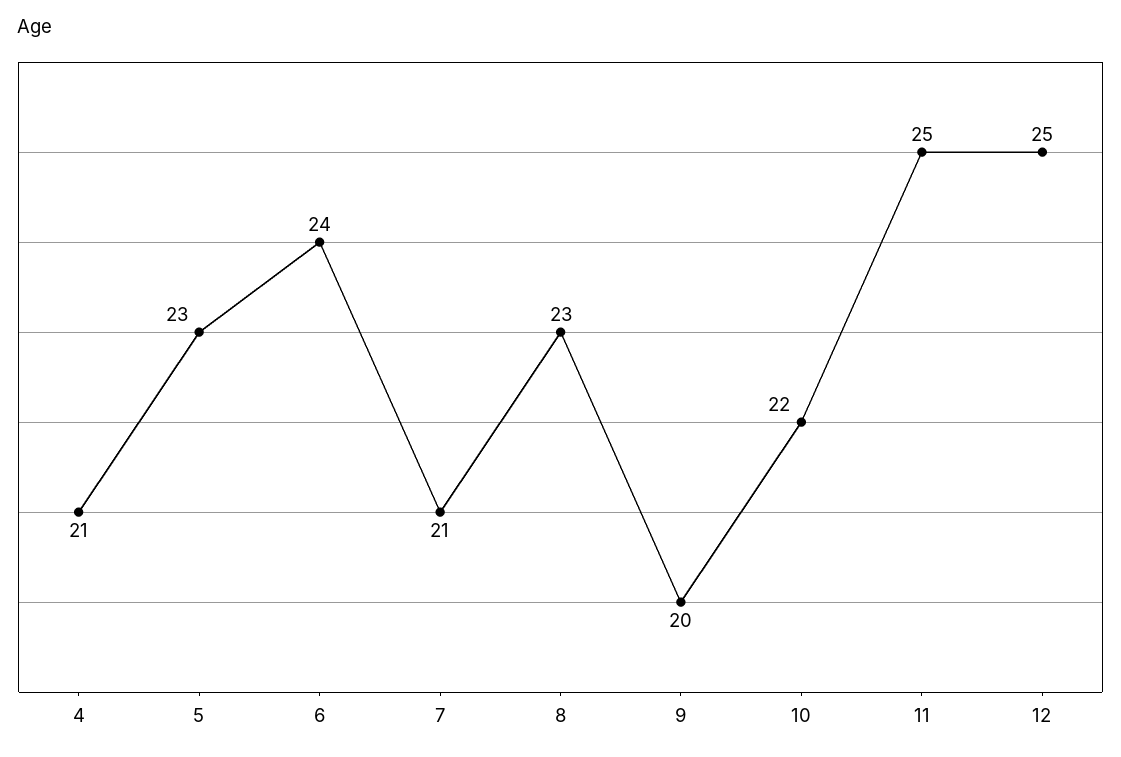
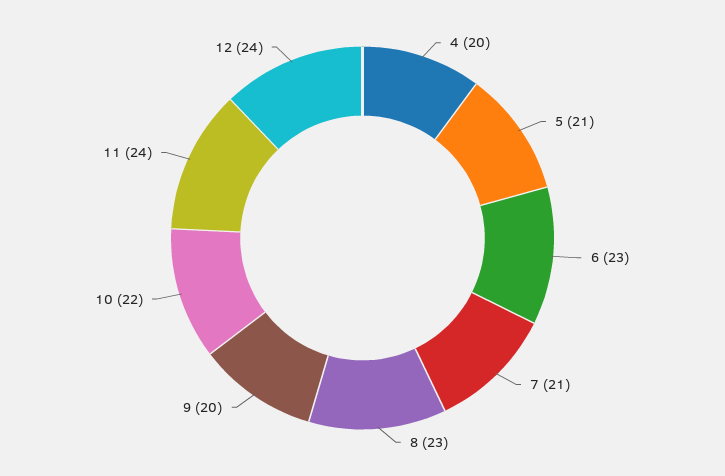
4: 21 -> 20
5: 23 -> 21
6: 24 -> 23
11: 25 -> 24
12: 25 -> 24

